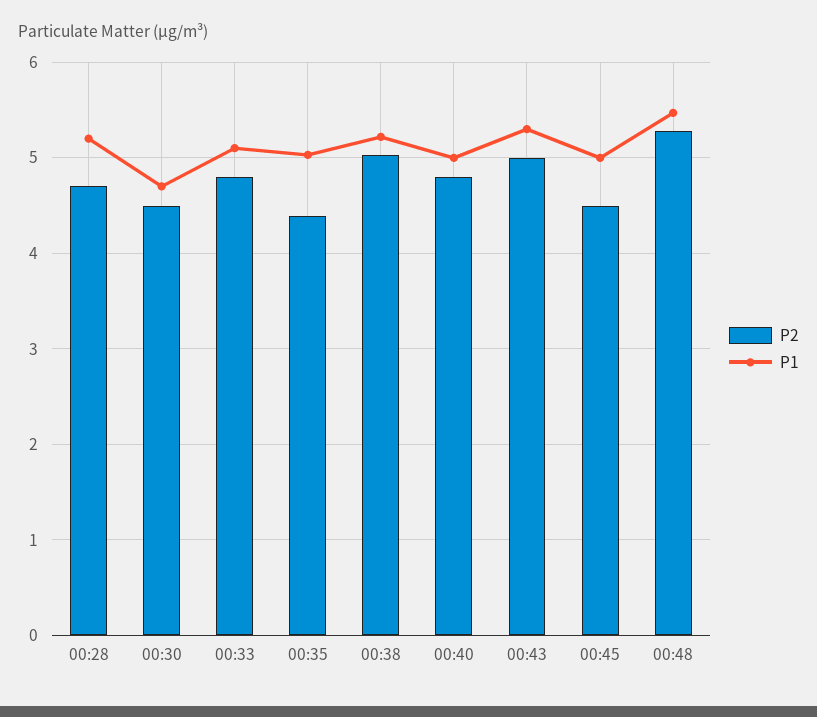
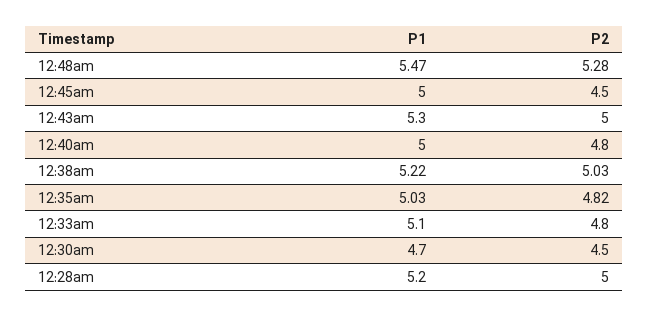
P2, 00:28: 4.7 -> 5
P2, 00:35: 4.4 -> 4.82

